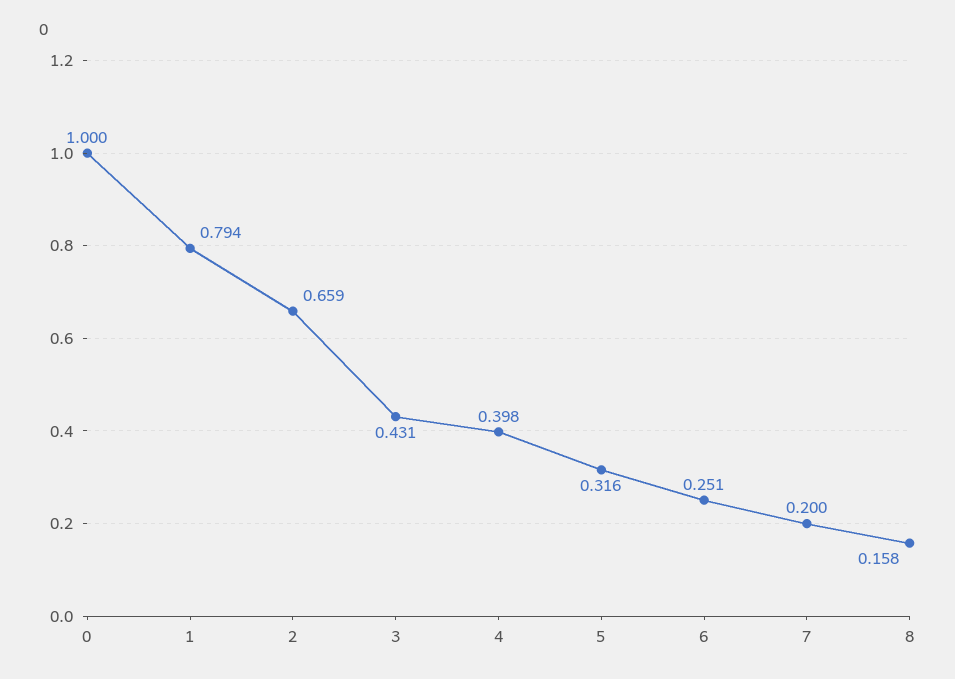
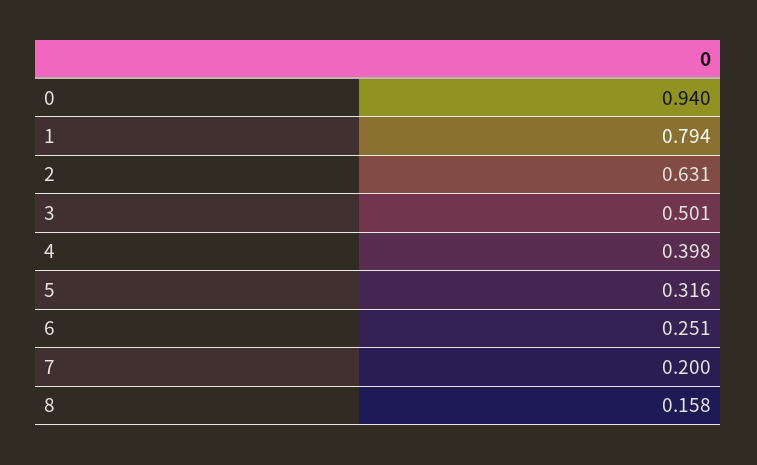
0: 1 -> 0.94
2: 0.659 -> 0.631
3: 0.431 -> 0.501

